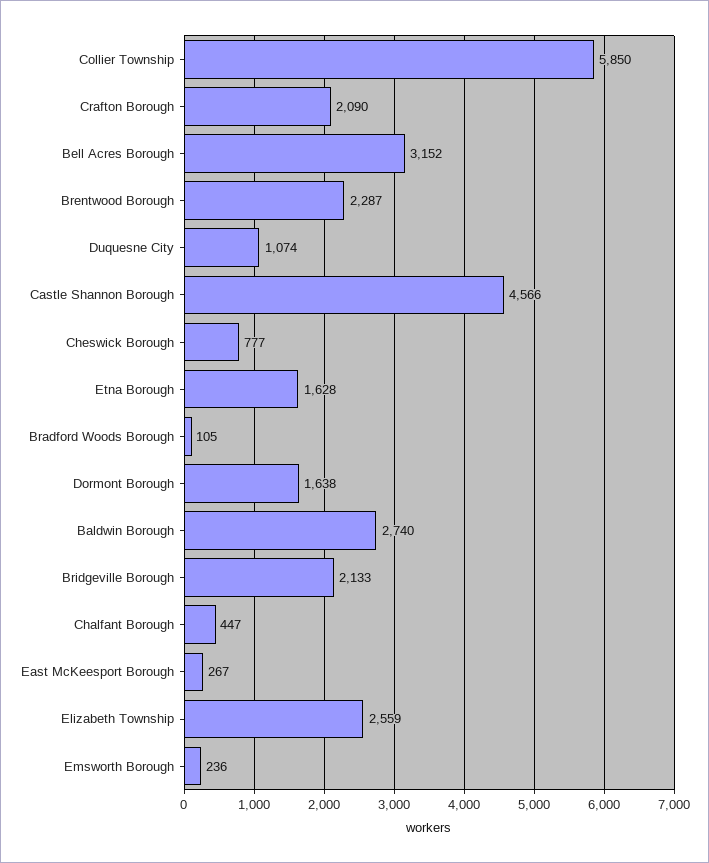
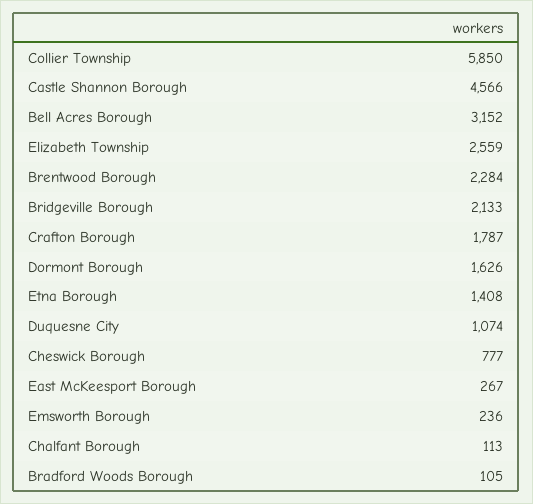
Crafton Borough: 2090 -> 1787
Brentwood Borough: 2287 -> 2284
Etna Borough: 1628 -> 1408
Dormont Borough: 1638 -> 1626
Baldwin Borough: 2740 -> none
Chalfant Borough: 447 -> 113

